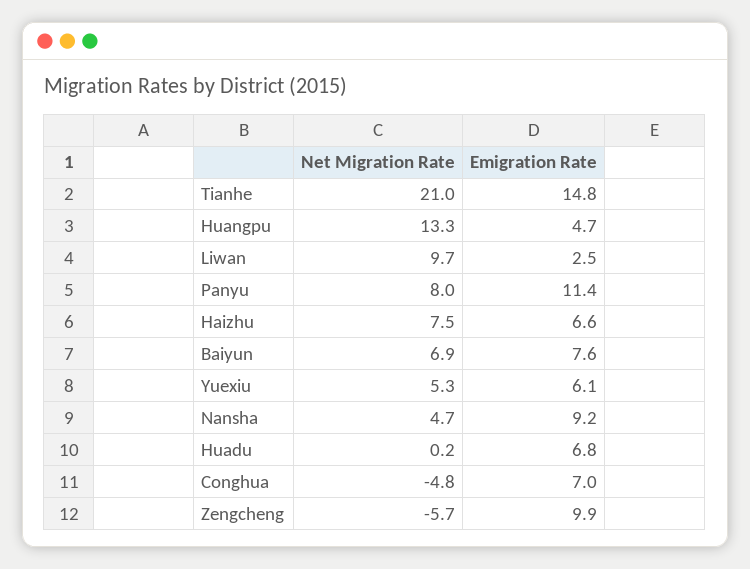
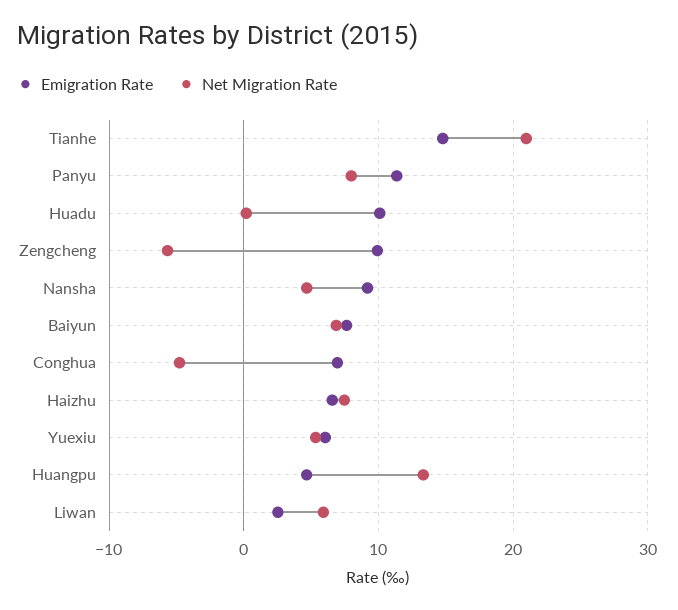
Net Migration Rate, Liwan: 9.7 -> 6
Emigration Rate, Huadu: 6.8 -> 10

